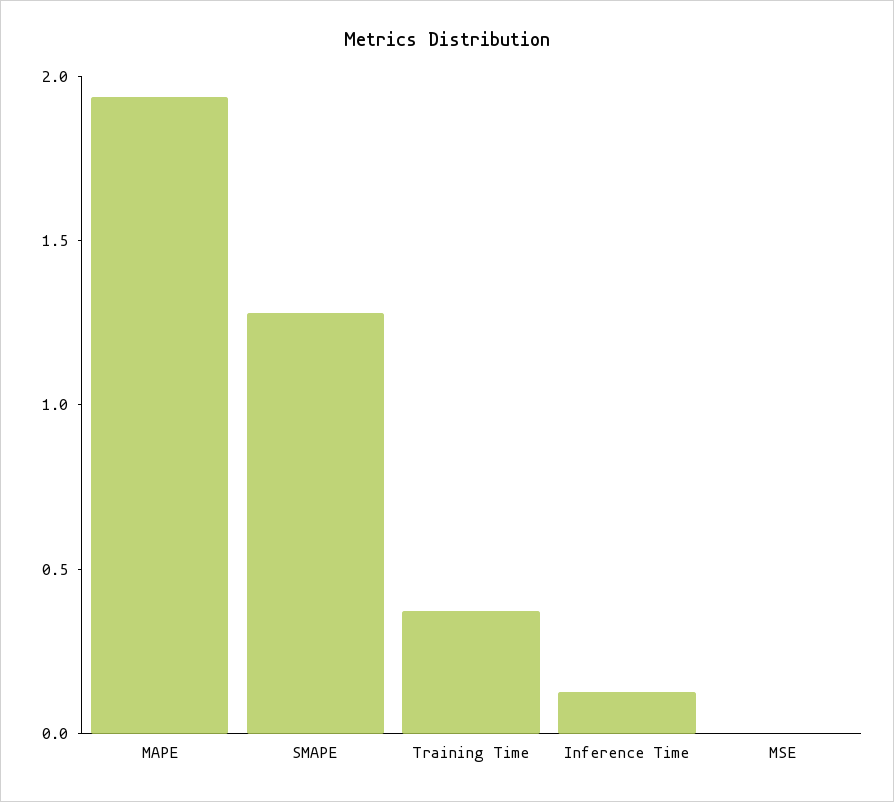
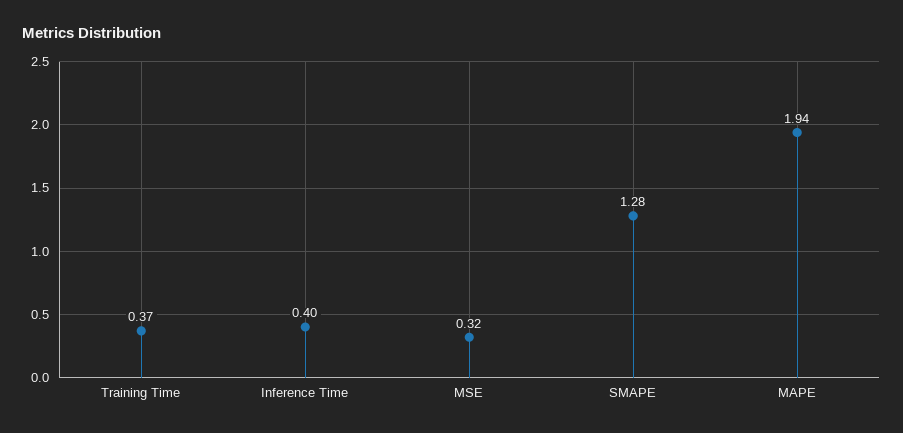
Inference Time: 0.1 -> 0.4
MSE: 0 -> 0.32

